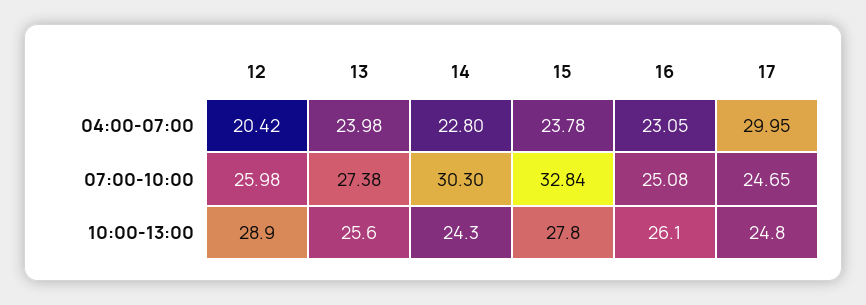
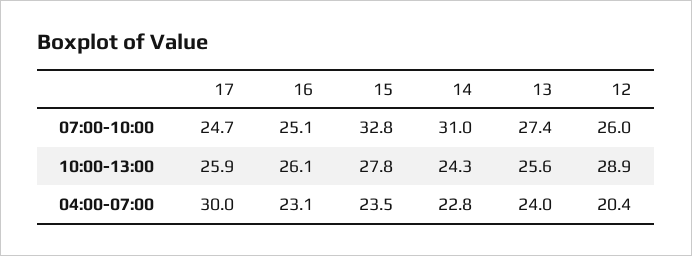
15, 04:00-07:00: 23.78 -> 23.5
14, 07:00-10:00: 30.3 -> 31
17, 10:00-13:00: 24.8 -> 25.9

